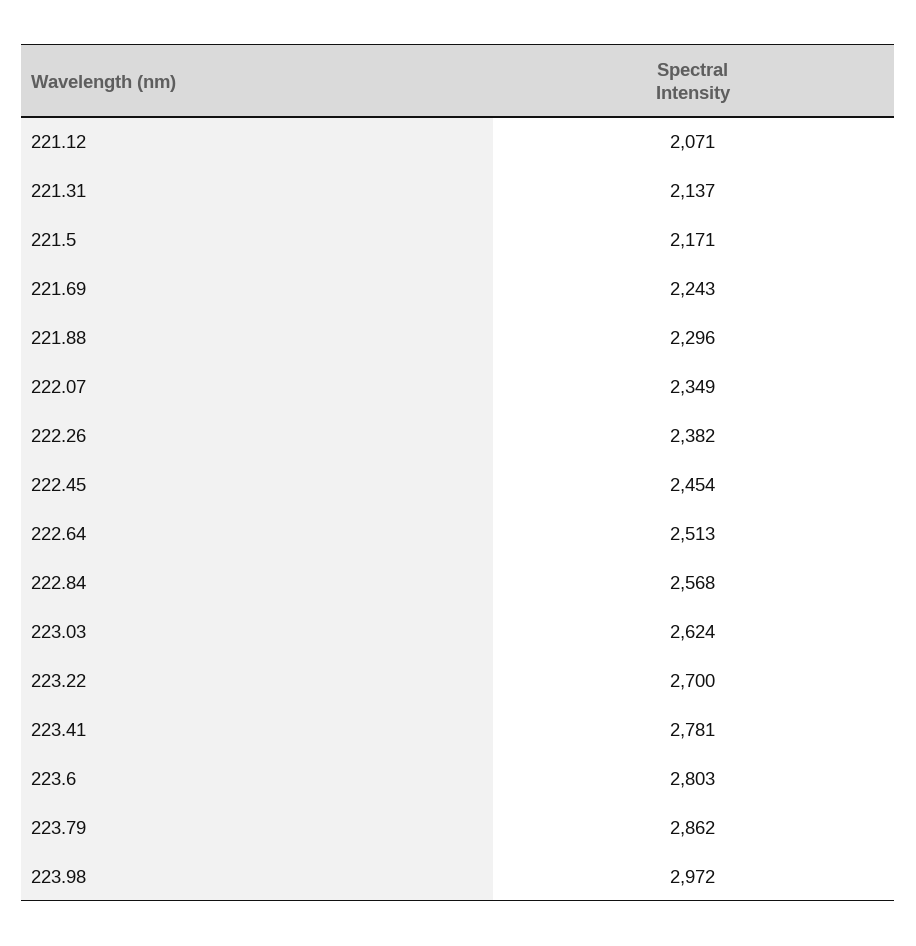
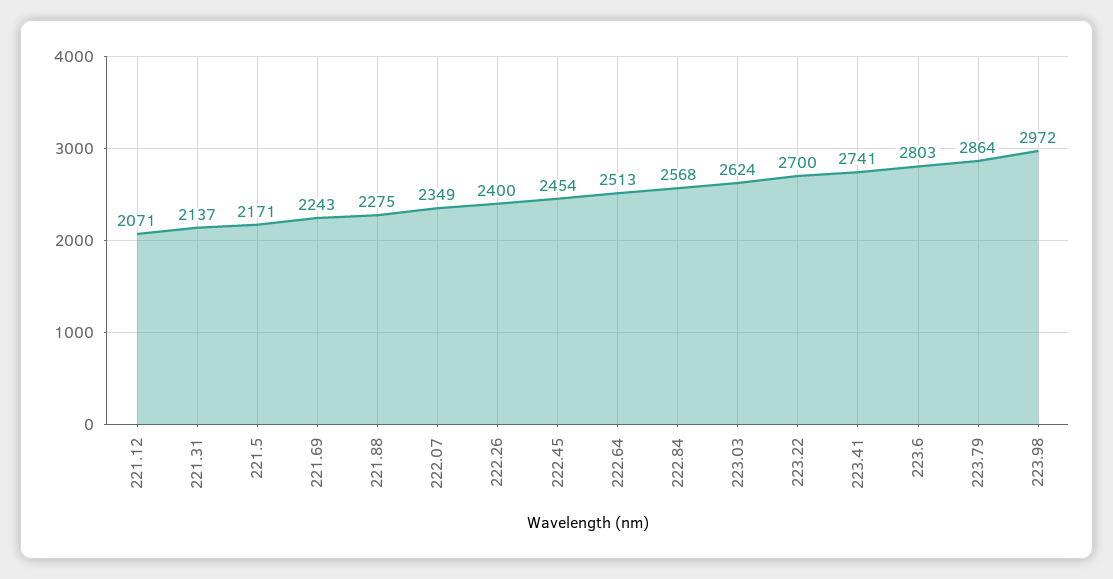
221.88: 2296 -> 2275
222.26: 2382 -> 2400
223.41: 2781 -> 2741
223.79: 2862 -> 2864

